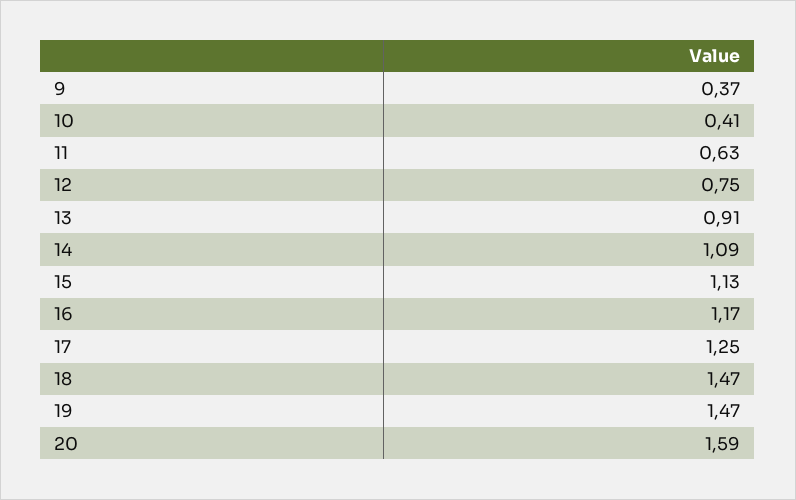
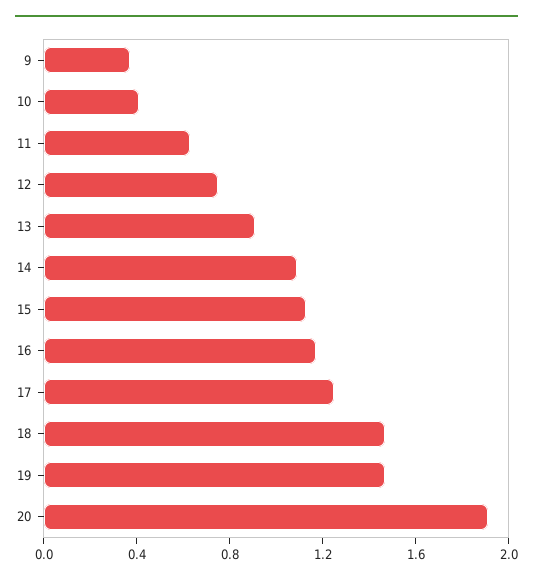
20: 1.59 -> 1.9

